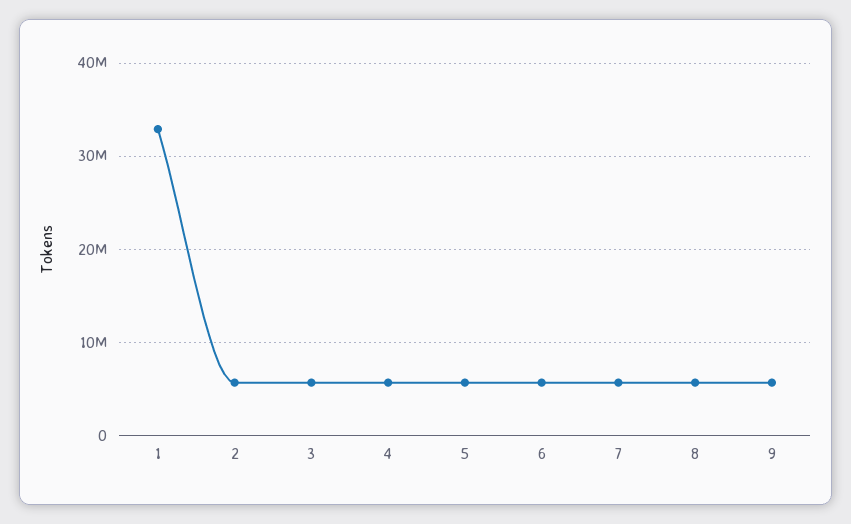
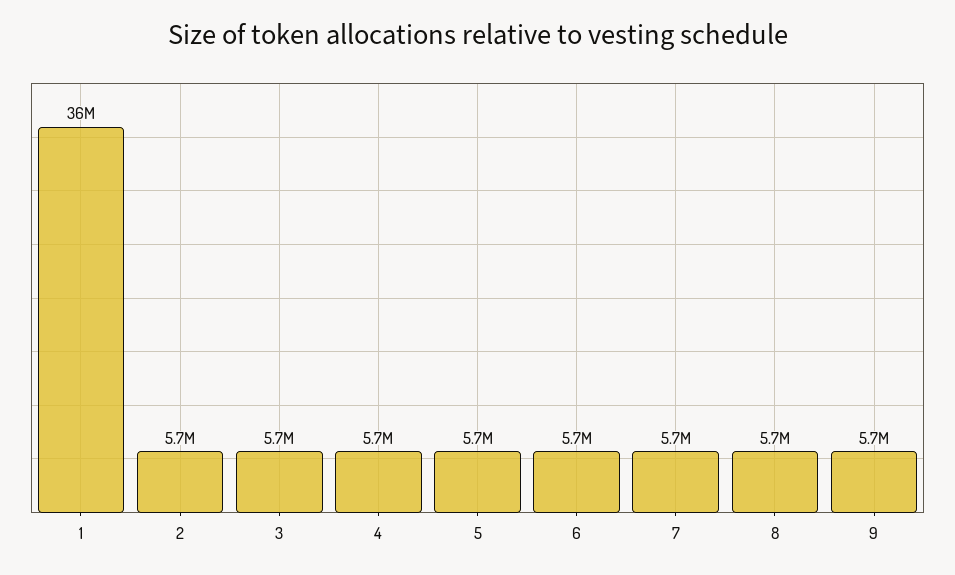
1: 33000000 -> 36000000

